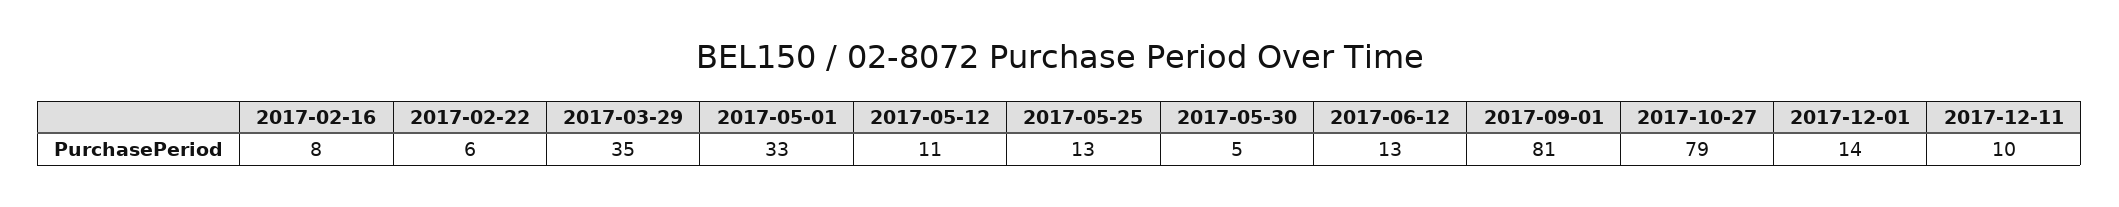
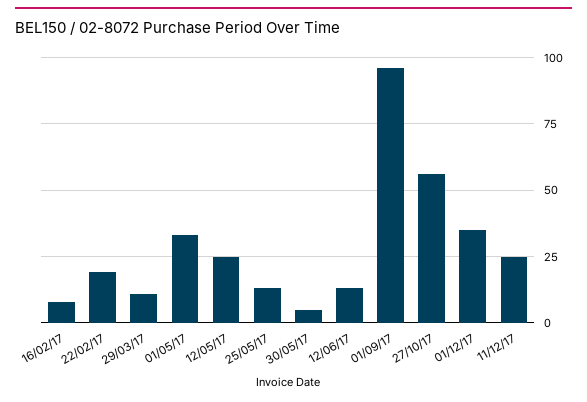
2017-02-22: 6 -> 20
2017-03-29: 35 -> 10
2017-05-12: 11 -> 25
2017-09-01: 81 -> 95
2017-10-27: 79 -> 55
2017-12-01: 14 -> 35
2017-12-11: 10 -> 25

